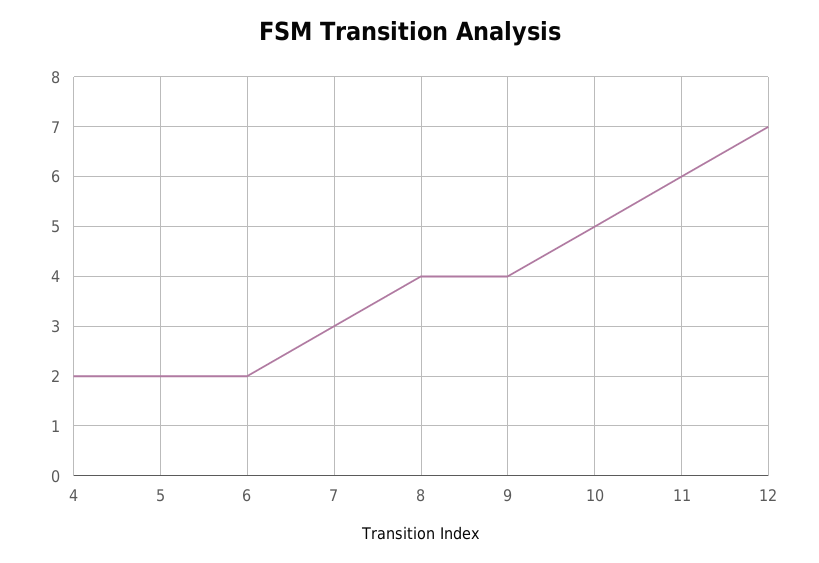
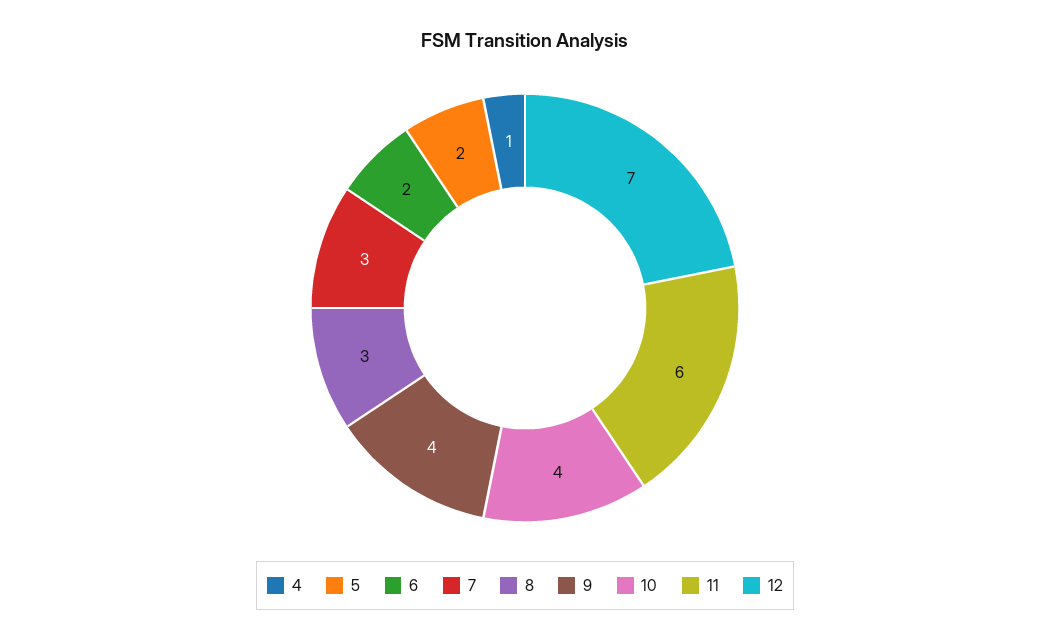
4: 2 -> 1
8: 4 -> 3
10: 5 -> 4

